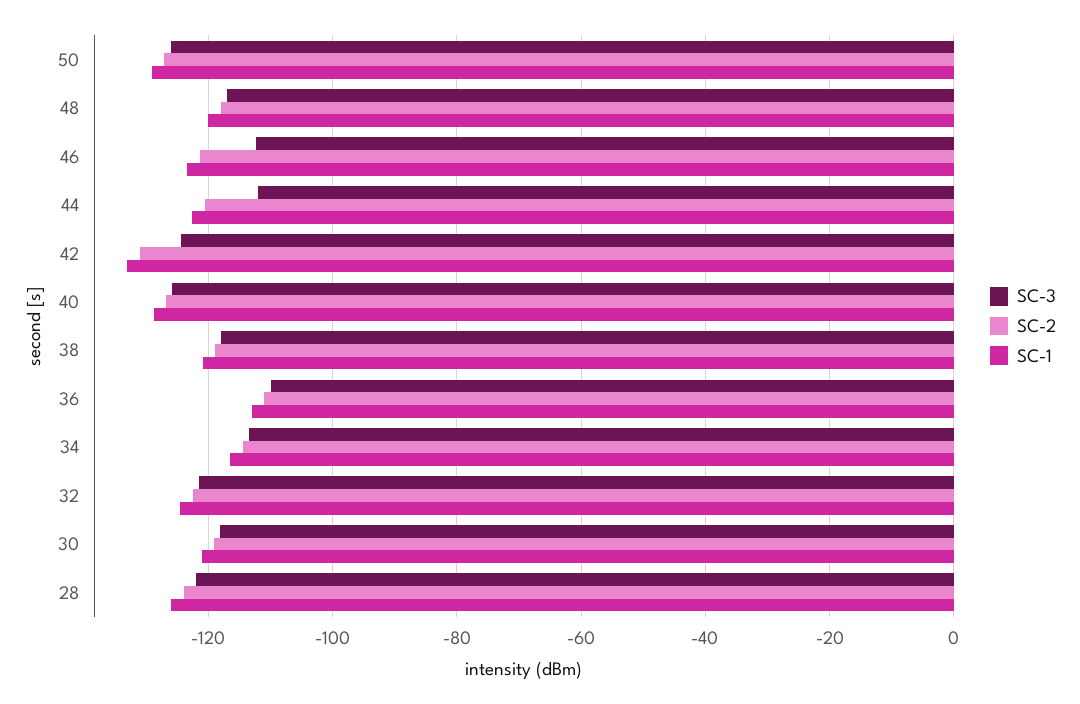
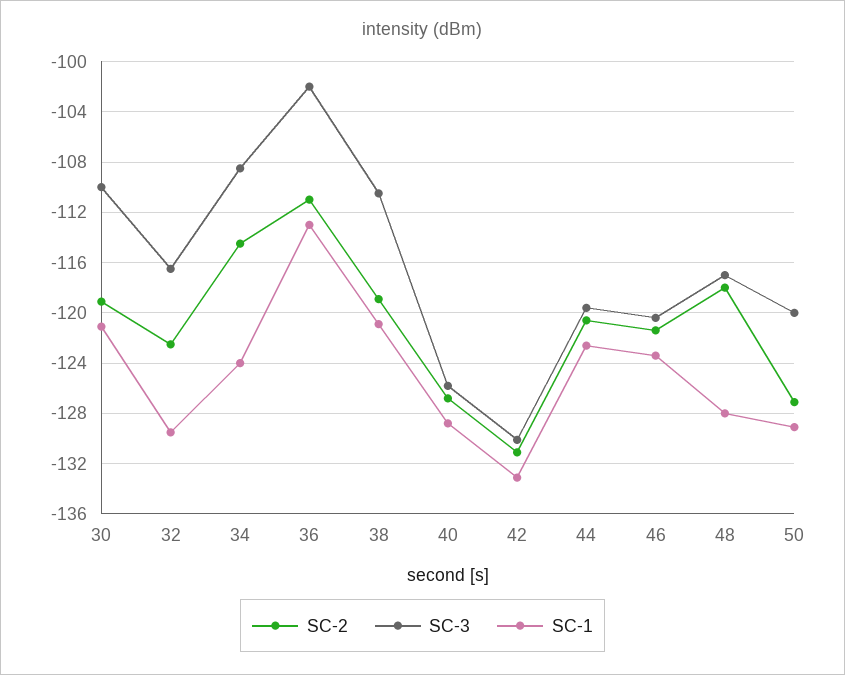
SC-3, 50: -126 -> -120
SC-1, 48: -120 -> -128
SC-3, 46: -112 -> -120.5
SC-3, 44: -112 -> -119.5
SC-3, 42: -124 -> -130
SC-3, 38: -118 -> -110.5
SC-3, 36: -110 -> -102
SC-3, 34: -114 -> -108.5
SC-1, 34: -116 -> -124
SC-3, 32: -122 -> -116.5
SC-1, 32: -124 -> -129.5
SC-3, 30: -118 -> -110
SC-3, 28: -122 -> none
SC-2, 28: -124 -> none
SC-1, 28: -126 -> none

